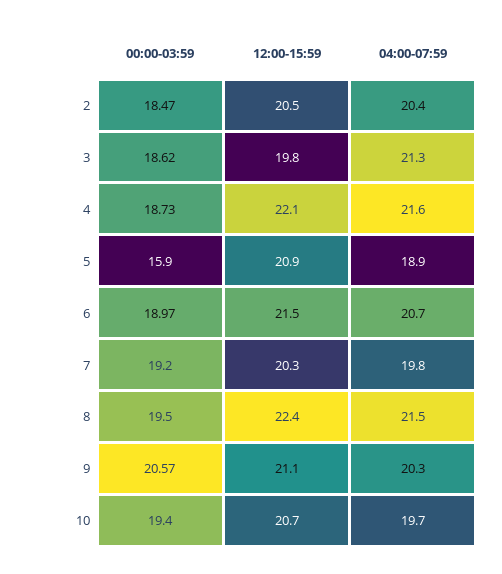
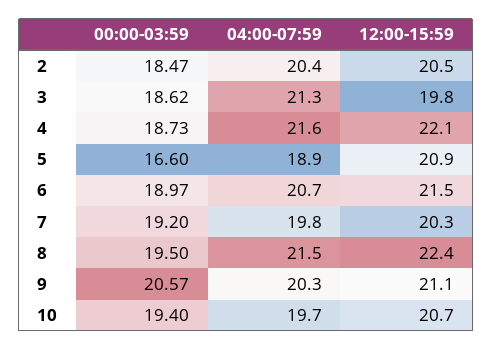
00:00-03:59, 5: 15.9 -> 16.6

